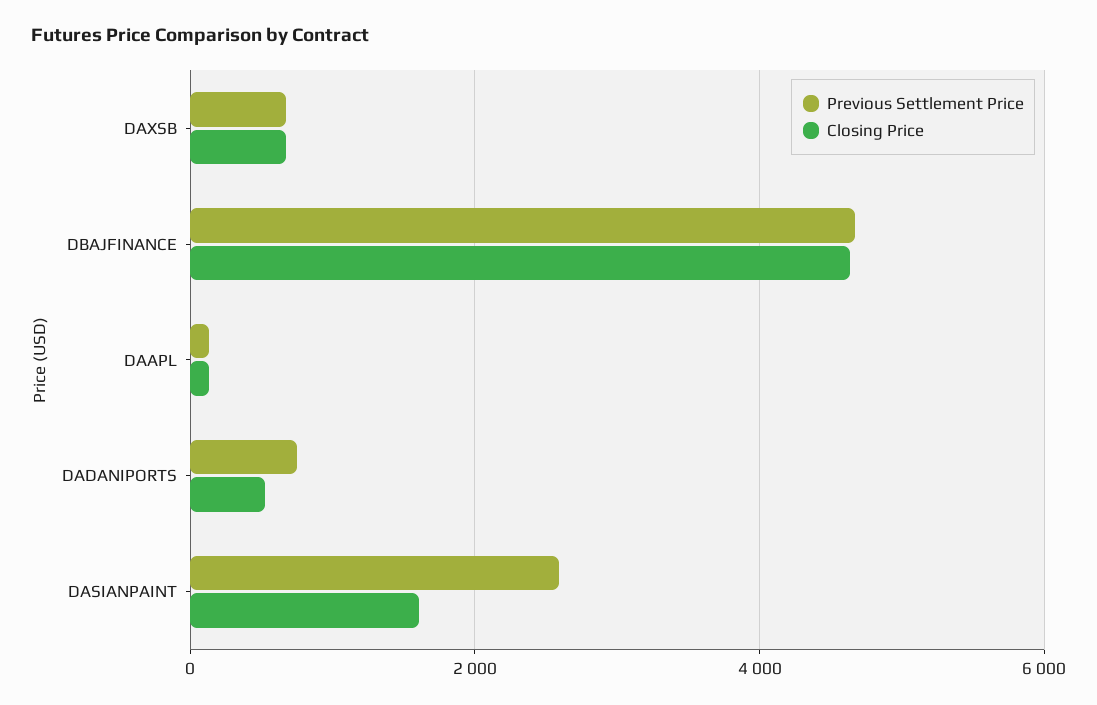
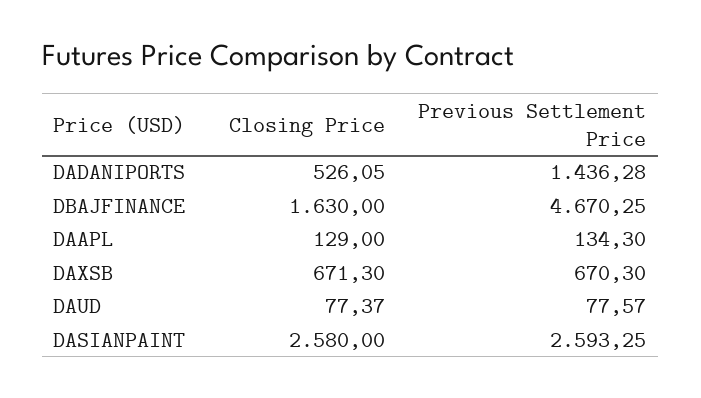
Closing Price, DBAJFINANCE: 4600 -> 1630
Previous Settlement Price, DADANIPORTS: 800 -> 1436.28
Closing Price, DASIANPAINT: 1600 -> 2580
Closing Price, DAUD: none -> 77.37
Previous Settlement Price, DAUD: none -> 77.57

